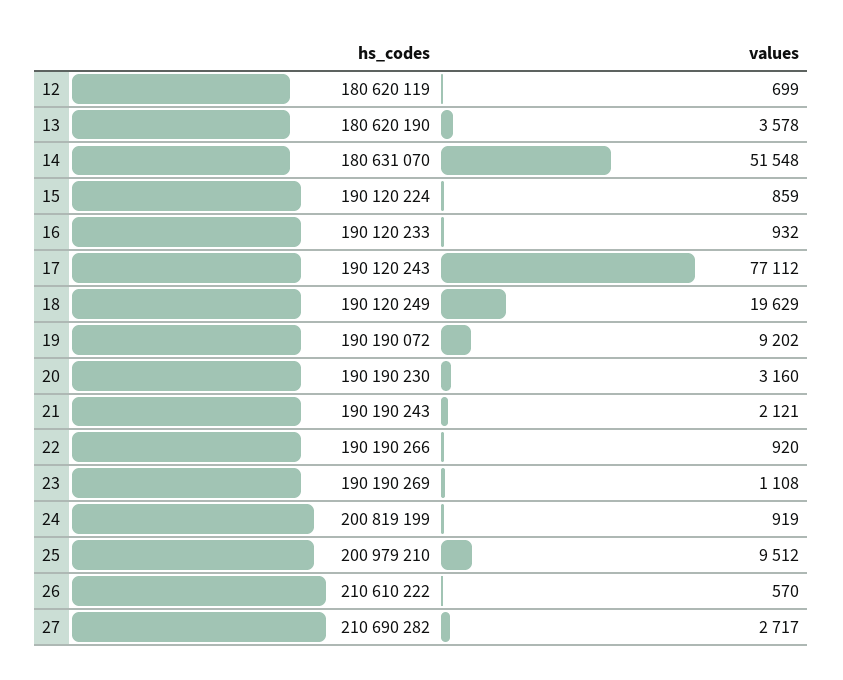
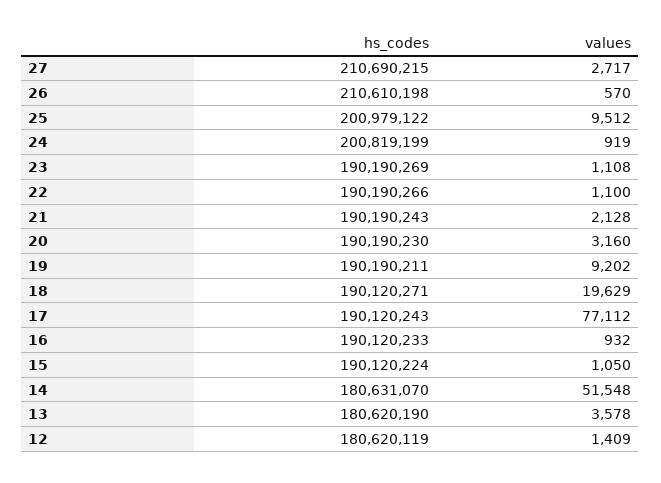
values, 12: 699 -> 1409
values, 15: 859 -> 1050
hs_codes, 18: 190120249 -> 190120271
hs_codes, 19: 190190072 -> 190190211
values, 21: 2121 -> 2128
values, 22: 920 -> 1100
hs_codes, 25: 200979210 -> 200979122
hs_codes, 26: 210610222 -> 210610198
hs_codes, 27: 210690282 -> 210690215

